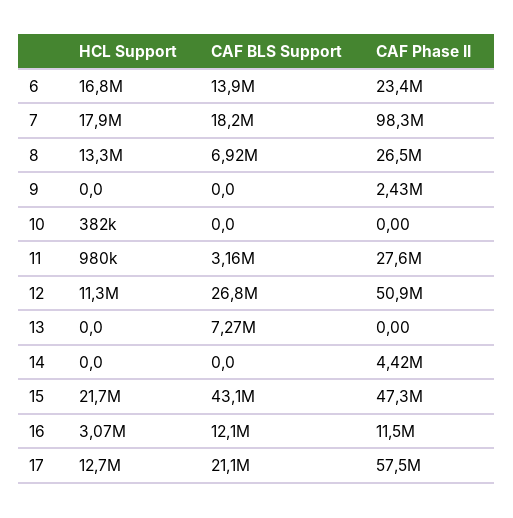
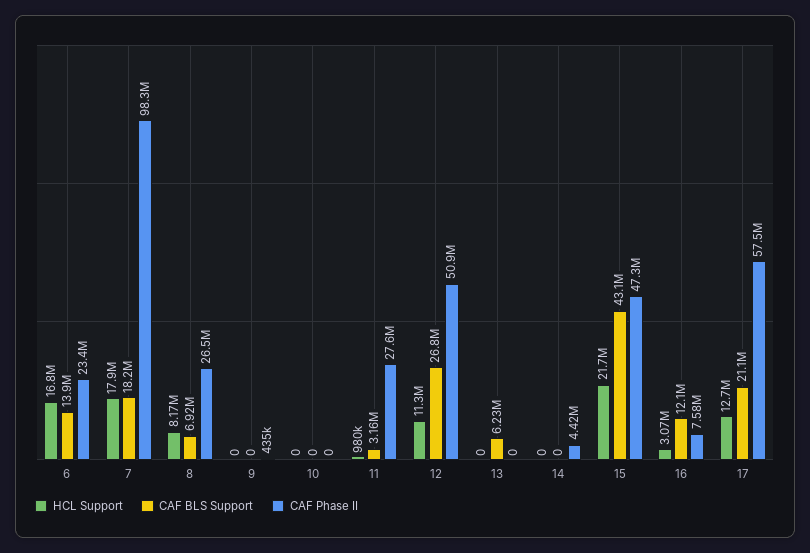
HCL Support, 8: 13300000 -> 8170000
CAF Phase II, 9: 2430000 -> 435000
HCL Support, 10: 382000 -> 0
CAF BLS Support, 13: 7270000 -> 6230000
CAF Phase II, 16: 11500000 -> 7580000

